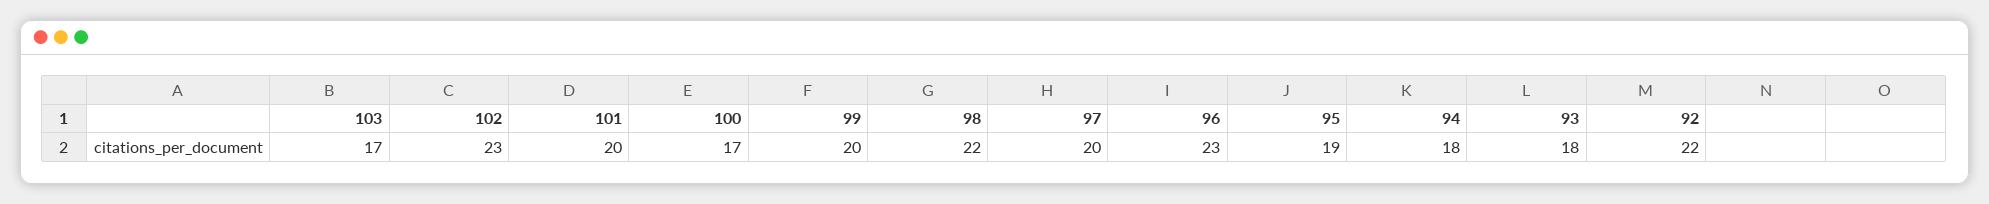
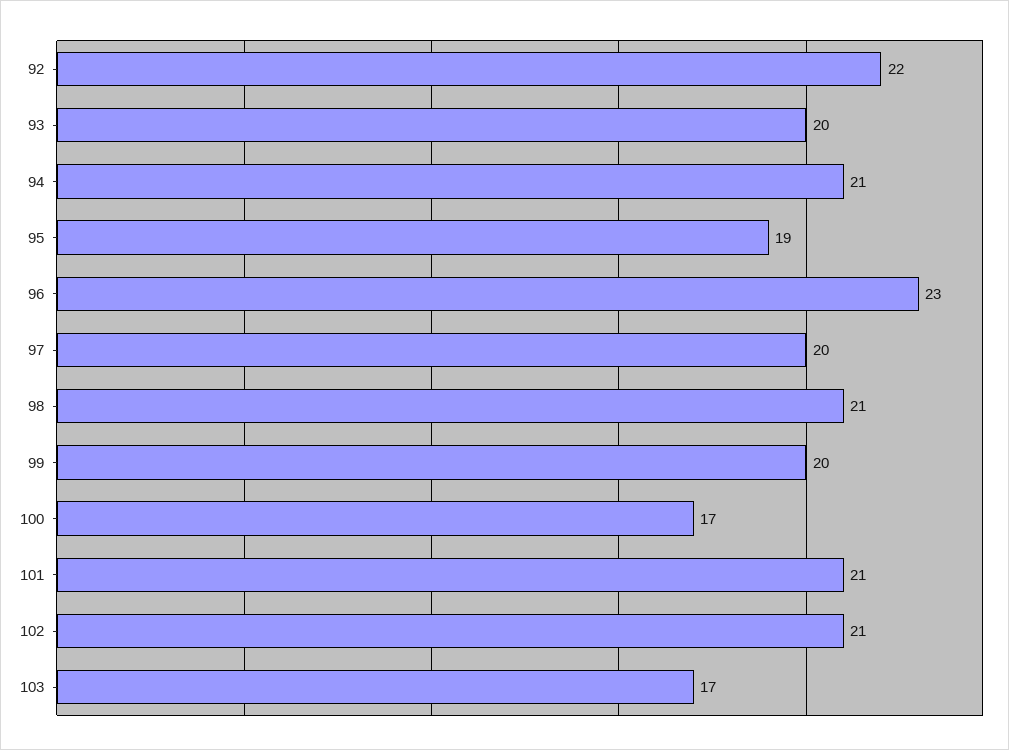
102: 23 -> 21
101: 20 -> 21
98: 22 -> 21
94: 18 -> 21
93: 18 -> 20

